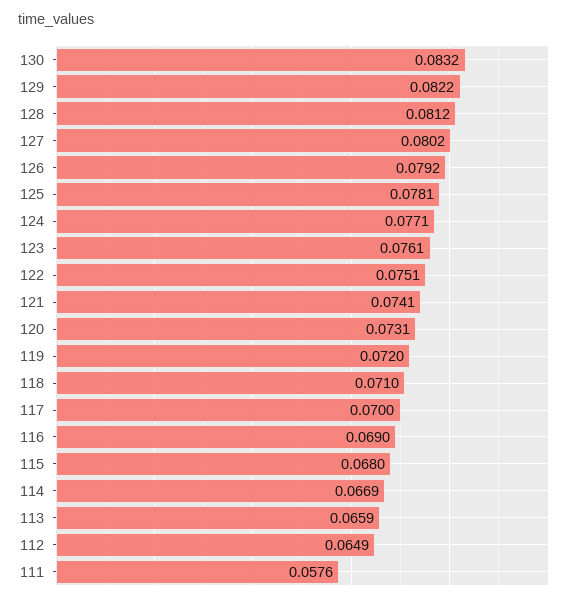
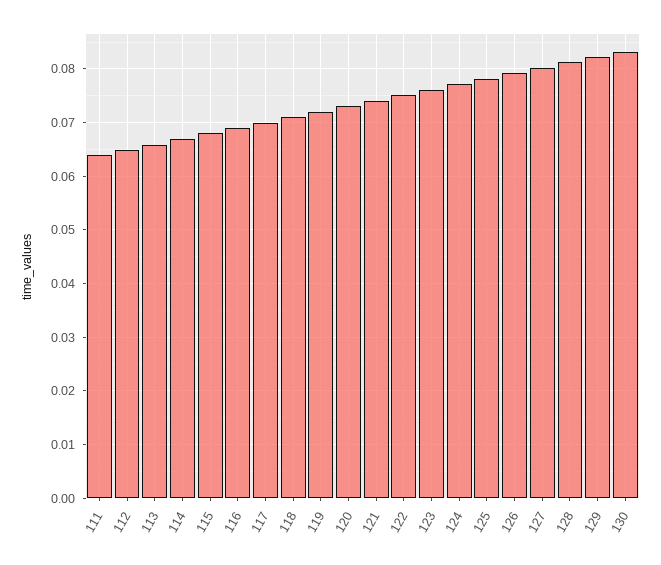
111: 0.0576 -> 0.064

